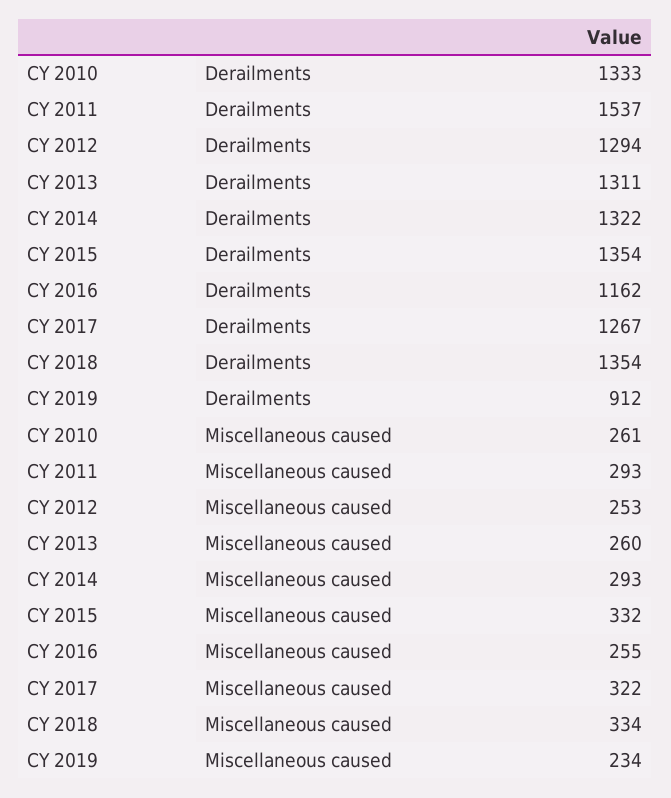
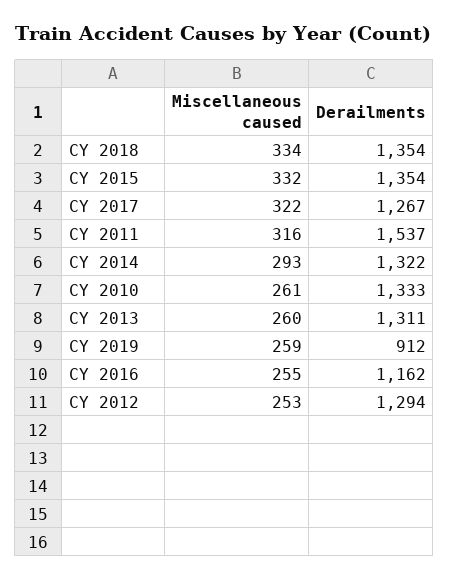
CY 2011, Miscellaneous caused: 293 -> 316
CY 2019, Miscellaneous caused: 234 -> 259

